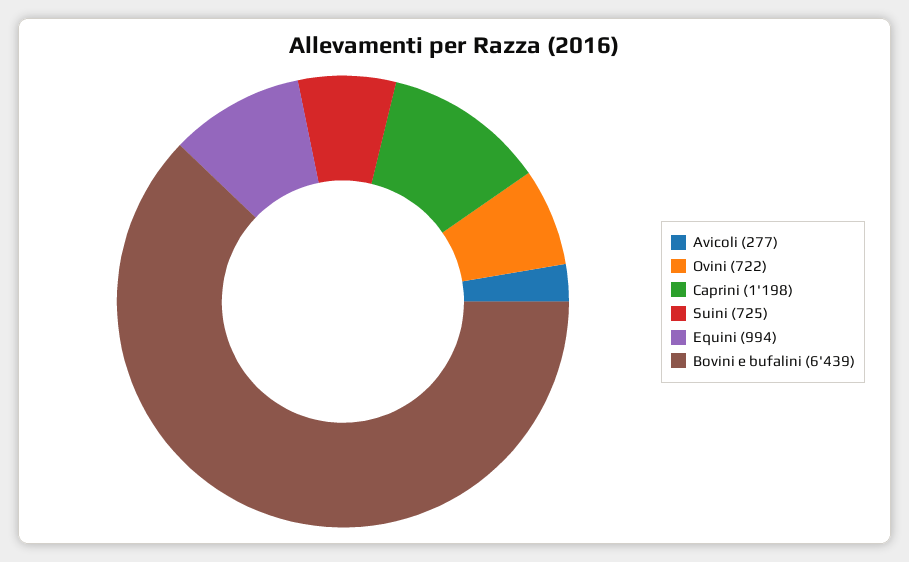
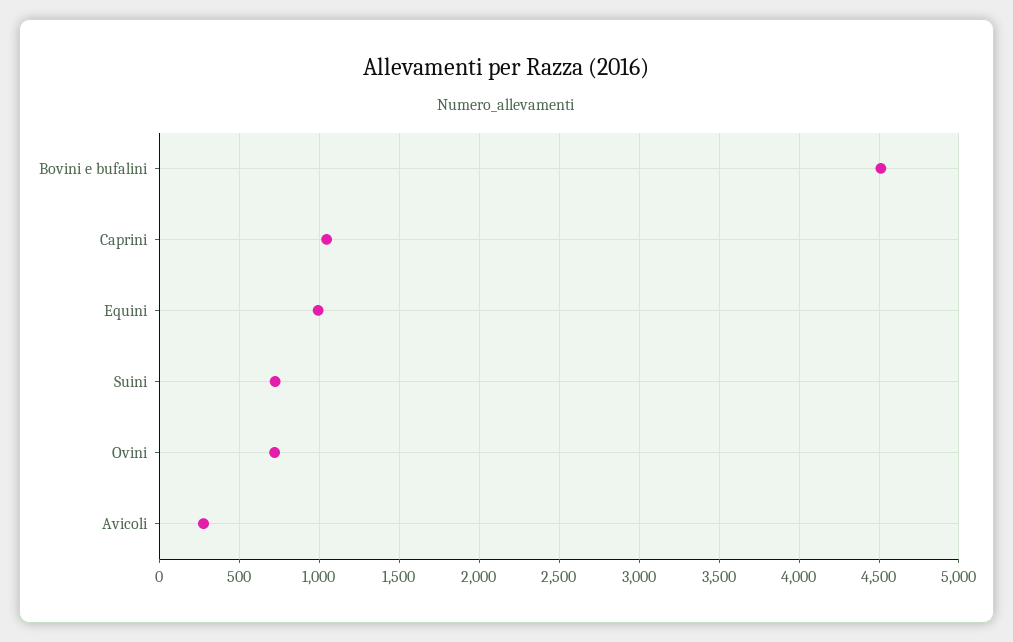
Caprini: 1198 -> 1050
Bovini e bufalini: 6439 -> 4500

